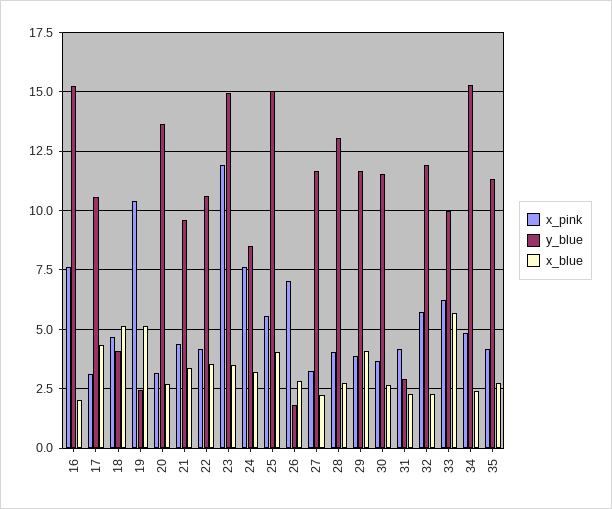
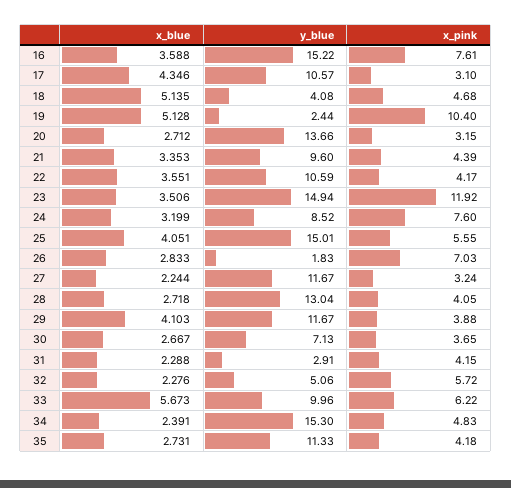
x_blue, 16: 2 -> 3.588
y_blue, 30: 11.5 -> 7.13
y_blue, 32: 12 -> 5.06

